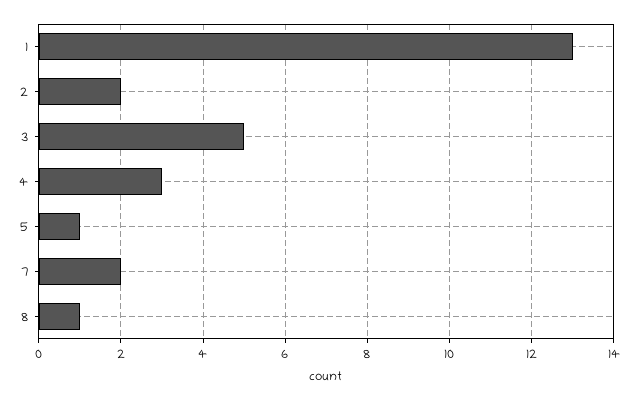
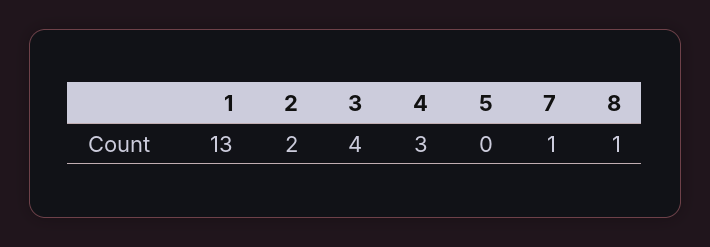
3: 5 -> 4
5: 1 -> 0
7: 2 -> 1

